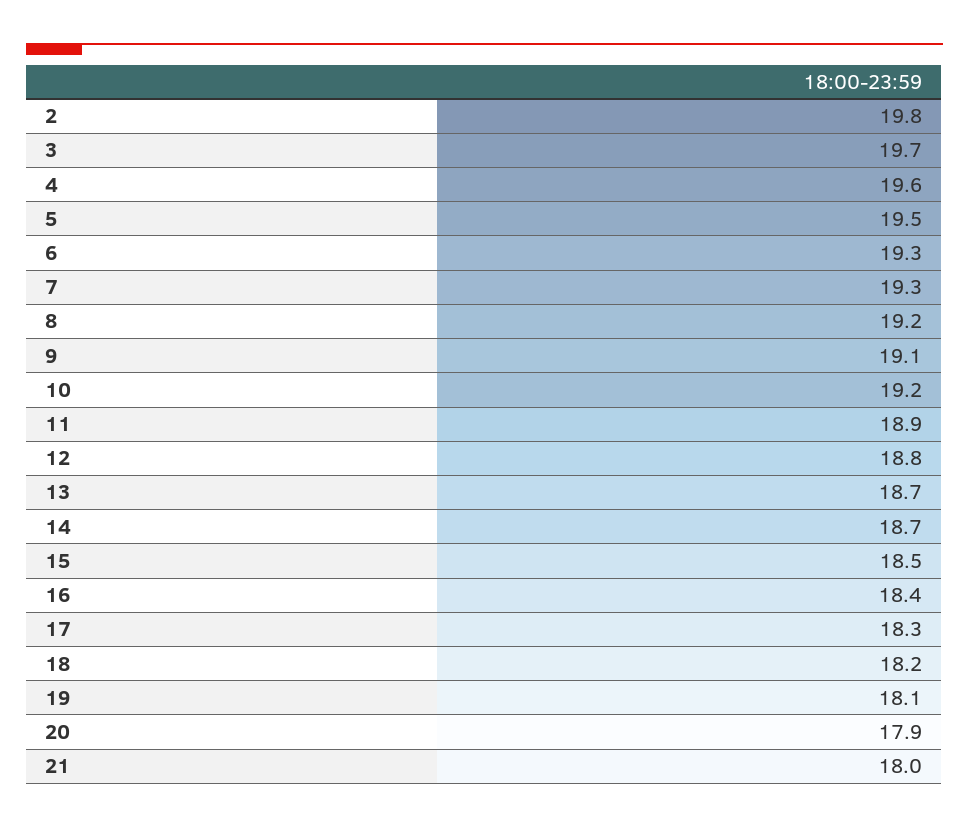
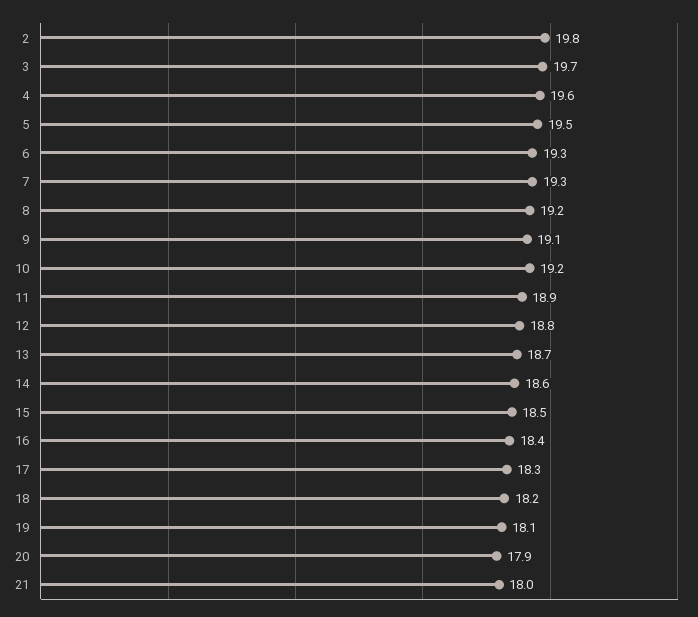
14: 18.7 -> 18.6

